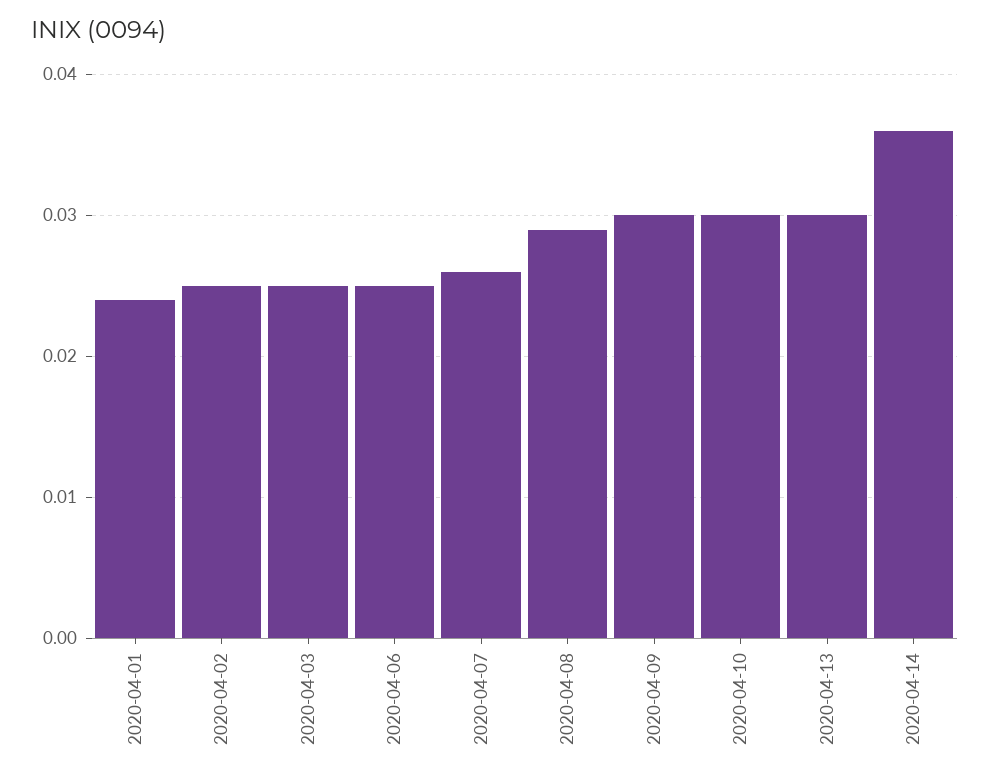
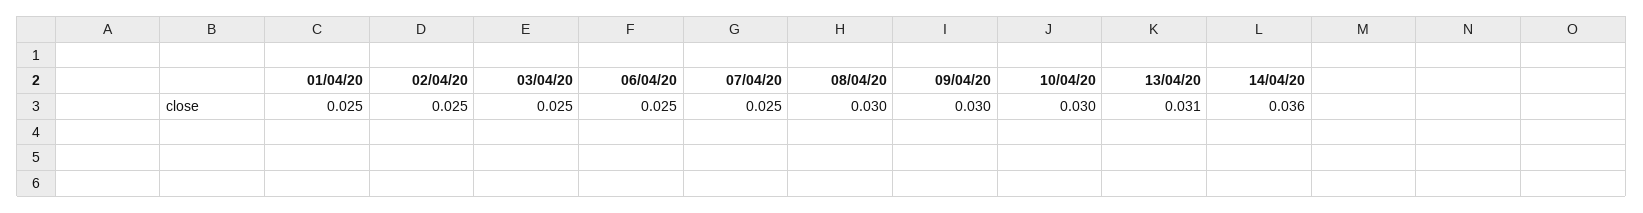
2020-04-01: 0.024 -> 0.025
2020-04-07: 0.026 -> 0.025
2020-04-08: 0.029 -> 0.03
2020-04-13: 0.03 -> 0.031

